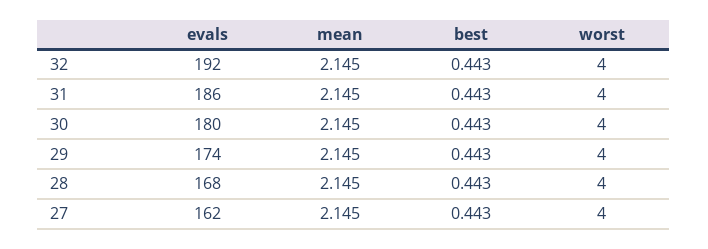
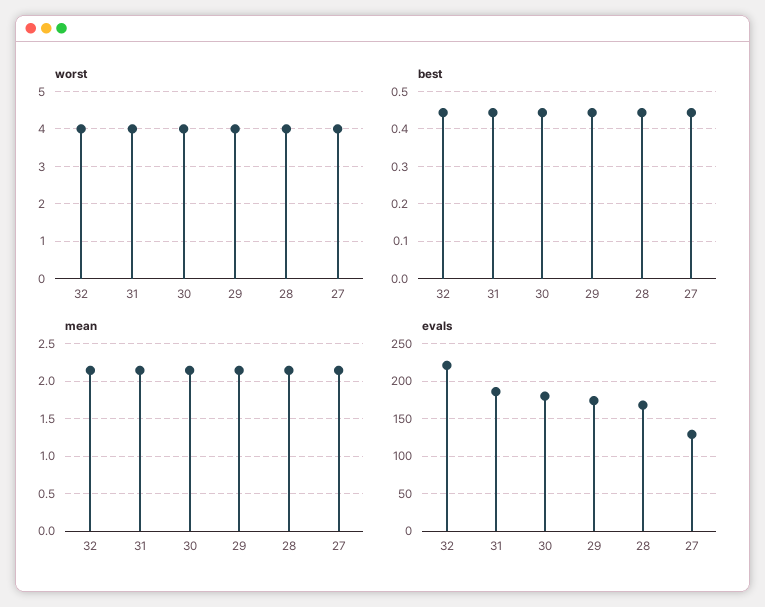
evals, 32: 192 -> 220
evals, 27: 162 -> 130

